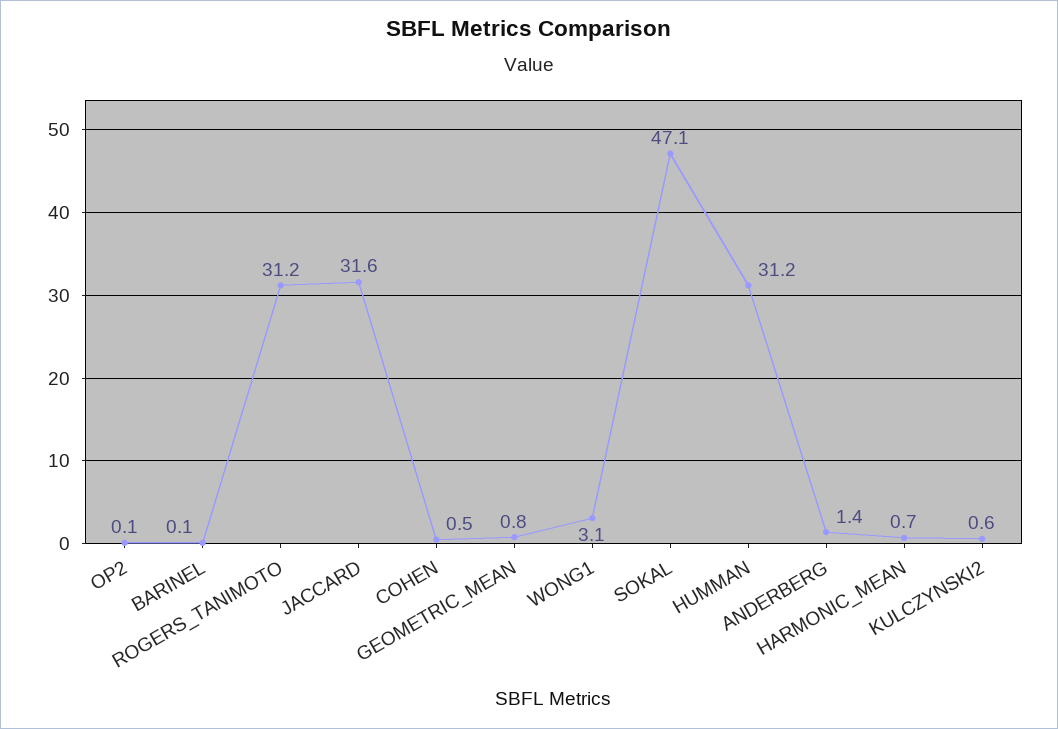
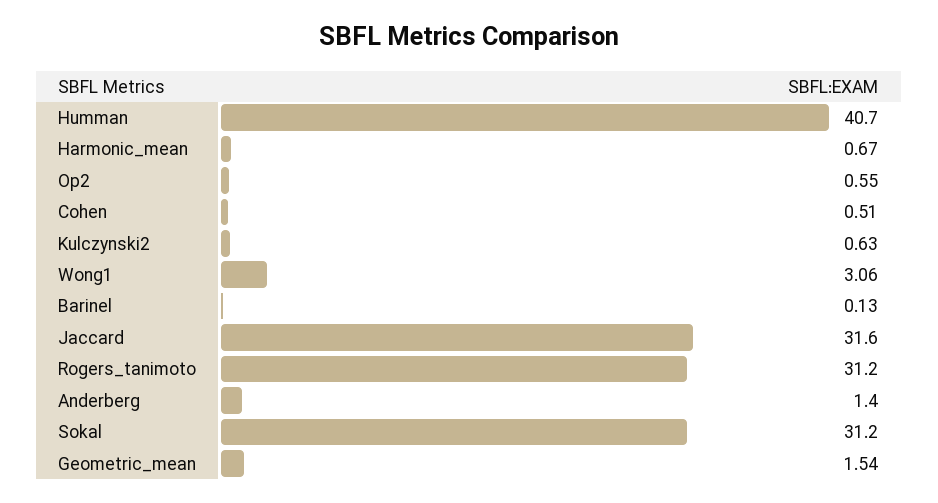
OP2: 0.1 -> 0.55
GEOMETRIC_MEAN: 0.8 -> 1.54
SOKAL: 47.1 -> 31.2
HUMMAN: 31.2 -> 40.7

